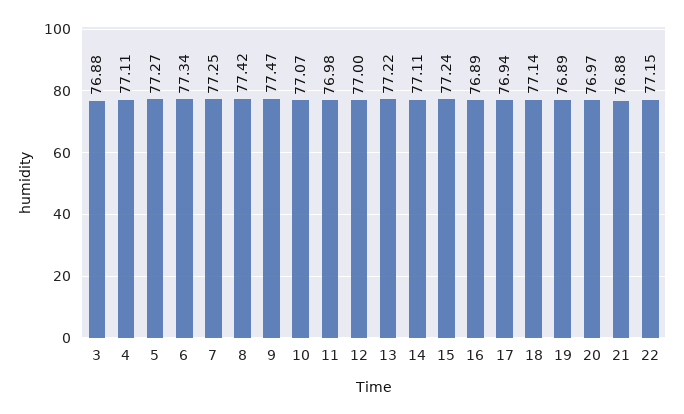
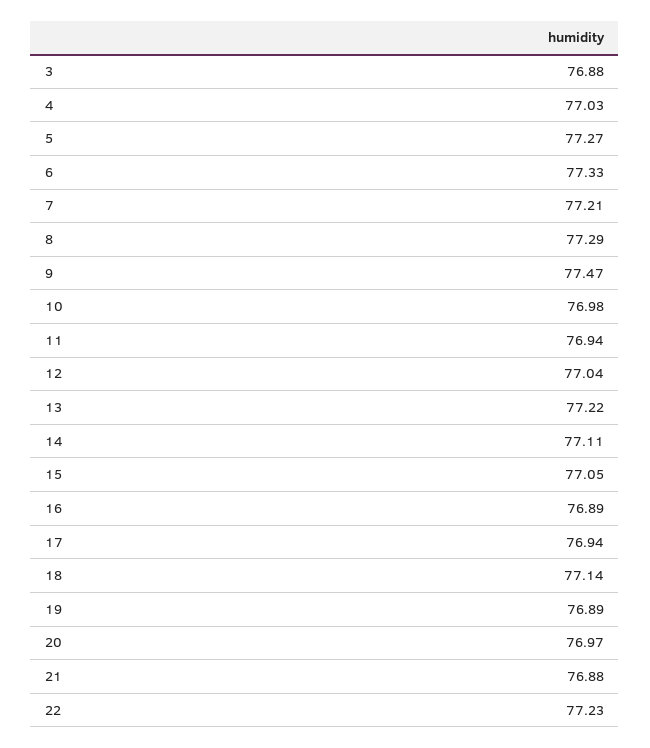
4: 77.11 -> 77.03
6: 77.34 -> 77.33
7: 77.25 -> 77.21
8: 77.42 -> 77.29
10: 77.07 -> 76.98
11: 76.98 -> 76.94
12: 77 -> 77.04
15: 77.24 -> 77.05
22: 77.15 -> 77.23

